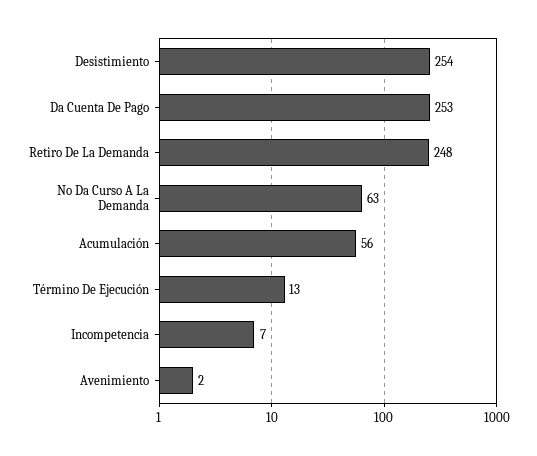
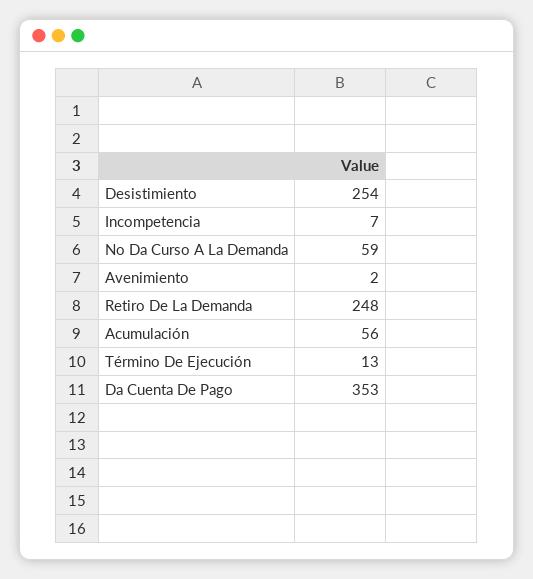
Da Cuenta De Pago: 253 -> 353
No Da Curso A La Demanda: 63 -> 59

